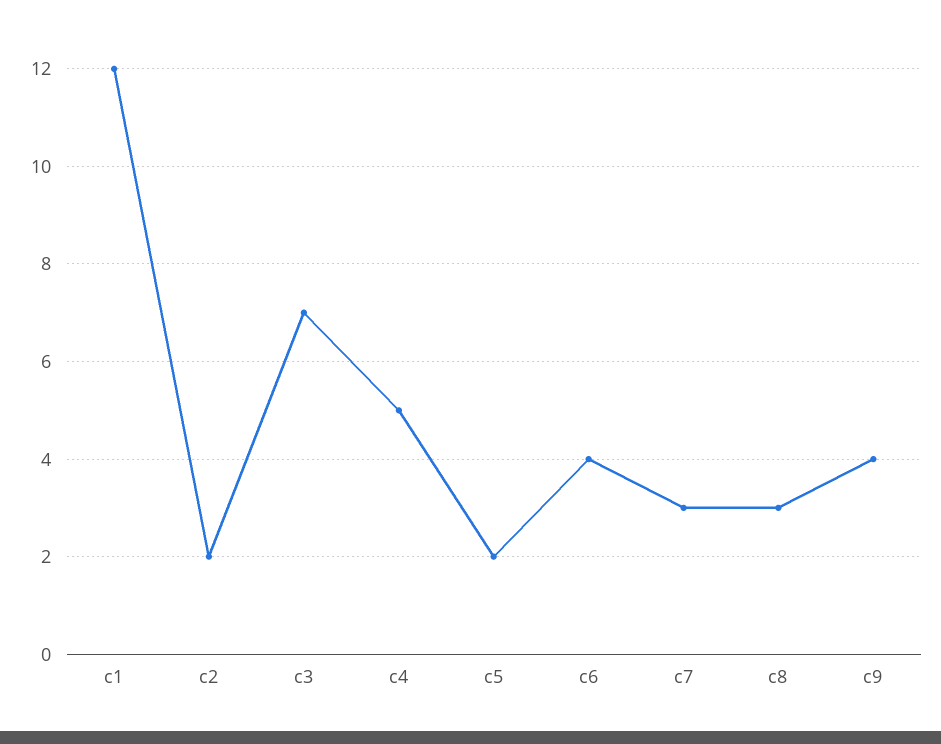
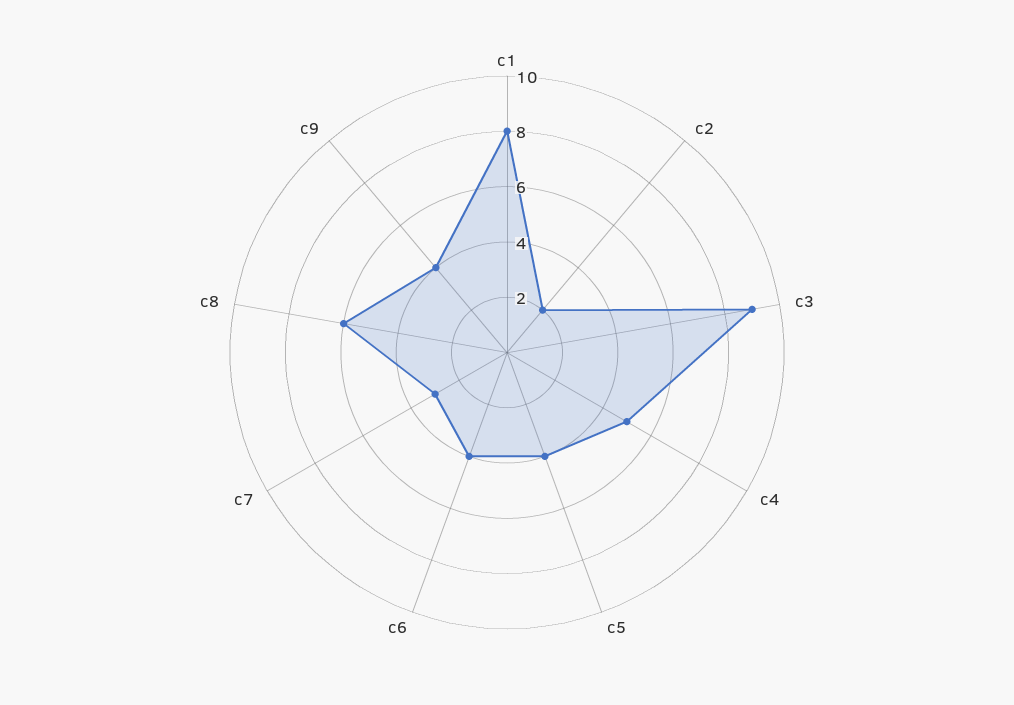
c1: 12 -> 8
c3: 7 -> 9
c5: 2 -> 4
c8: 3 -> 6

